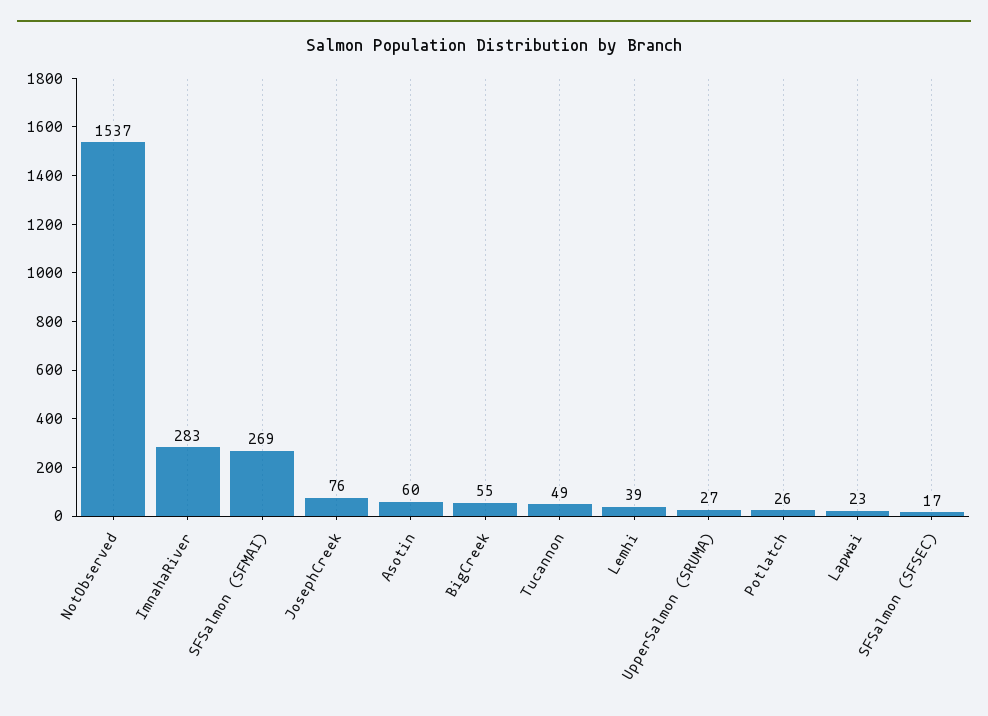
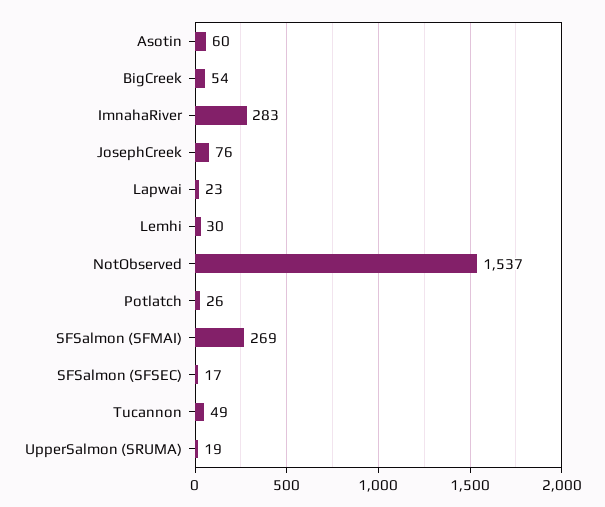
BigCreek: 55 -> 54
Lemhi: 39 -> 30
UpperSalmon (SRUMA): 27 -> 19

